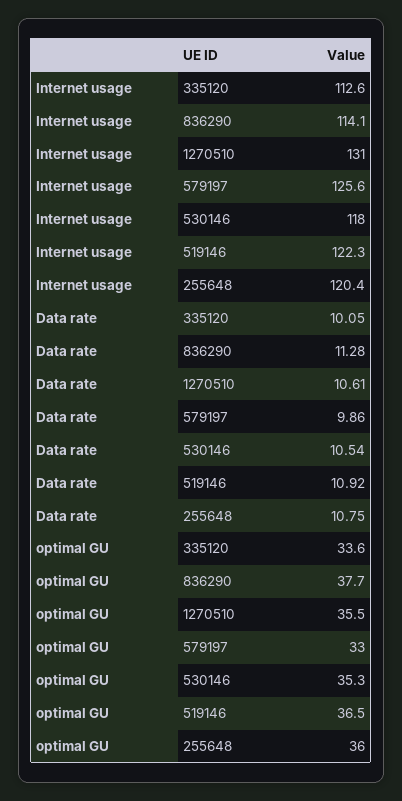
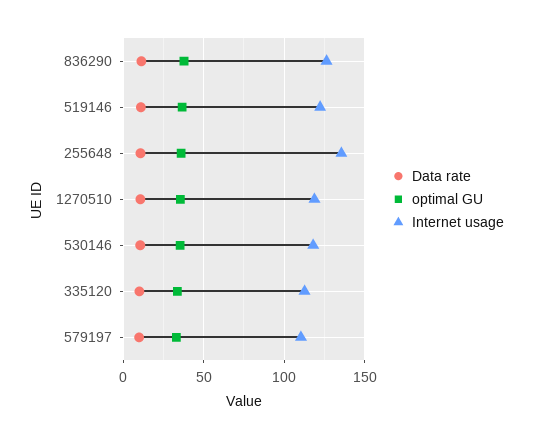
Internet usage, 836290: 114.1 -> 125
Internet usage, 1270510: 131 -> 120
Internet usage, 579197: 125.6 -> 110
Internet usage, 255648: 120.4 -> 135

